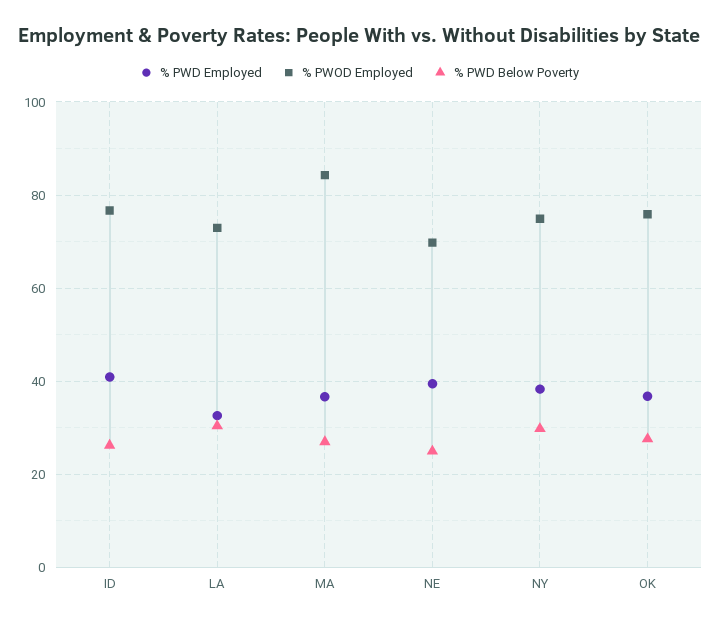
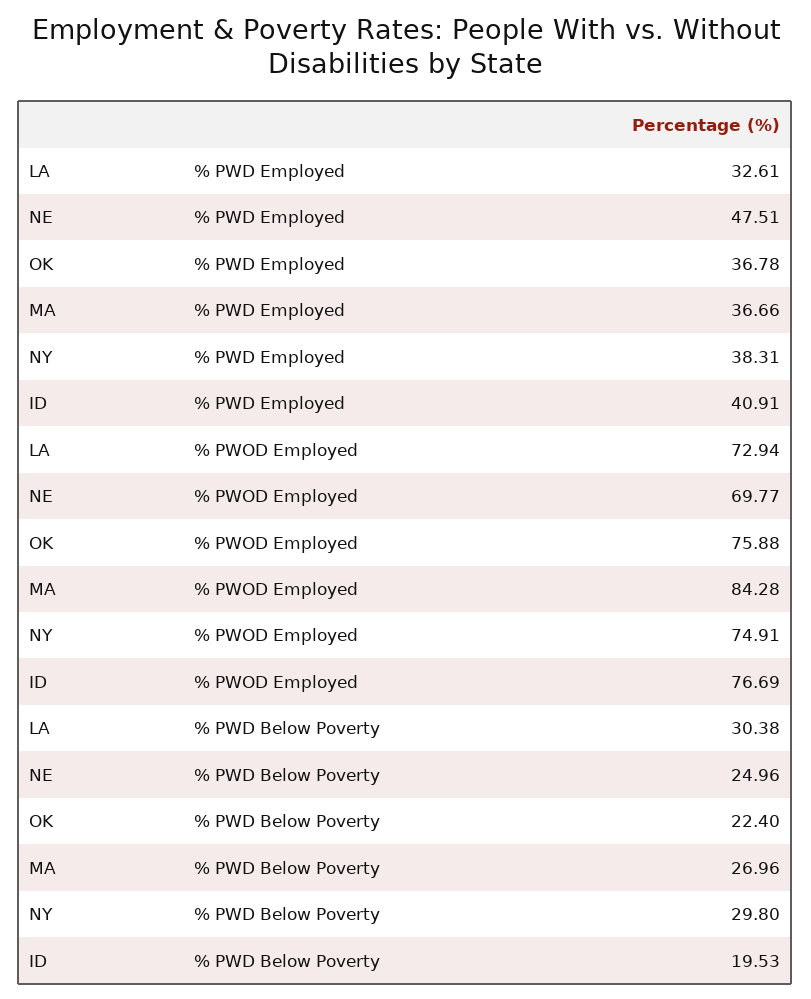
% PWD Below Poverty, ID: 26 -> 19.53
% PWD Employed, NE: 40 -> 47.51
% PWD Below Poverty, OK: 28 -> 22.4

